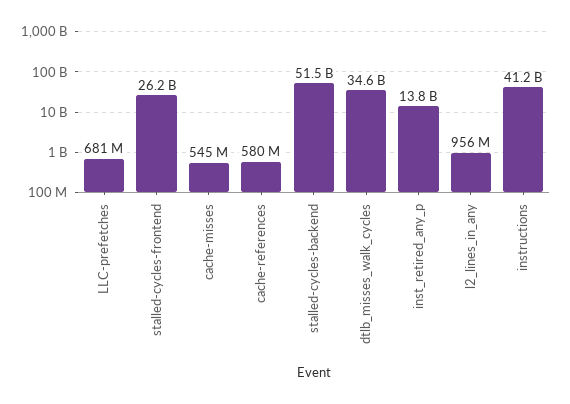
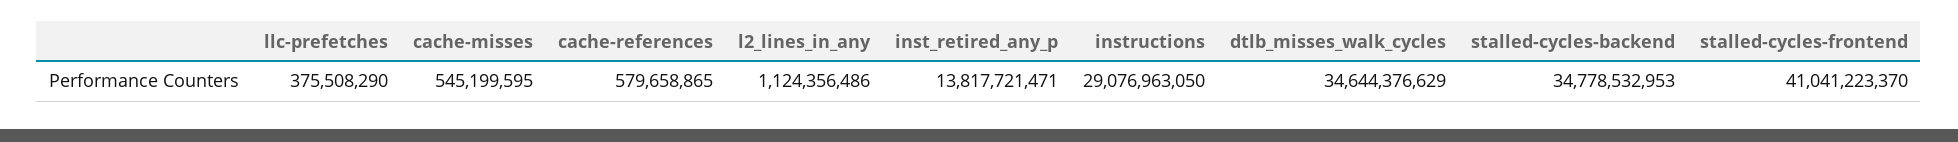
LLC-prefetches: 681000000 -> 375508290
stalled-cycles-frontend: 26200000000 -> 41041223370
stalled-cycles-backend: 51500000000 -> 34778532953
l2_lines_in_any: 956000000 -> 1124356486
instructions: 41200000000 -> 29076963050

